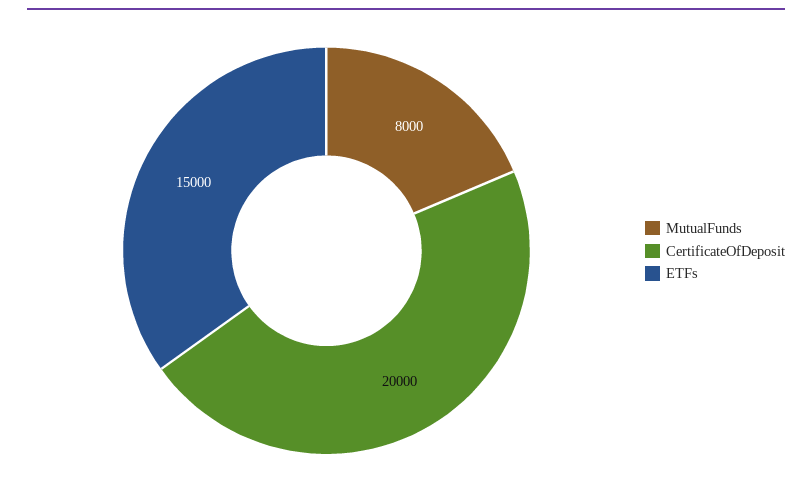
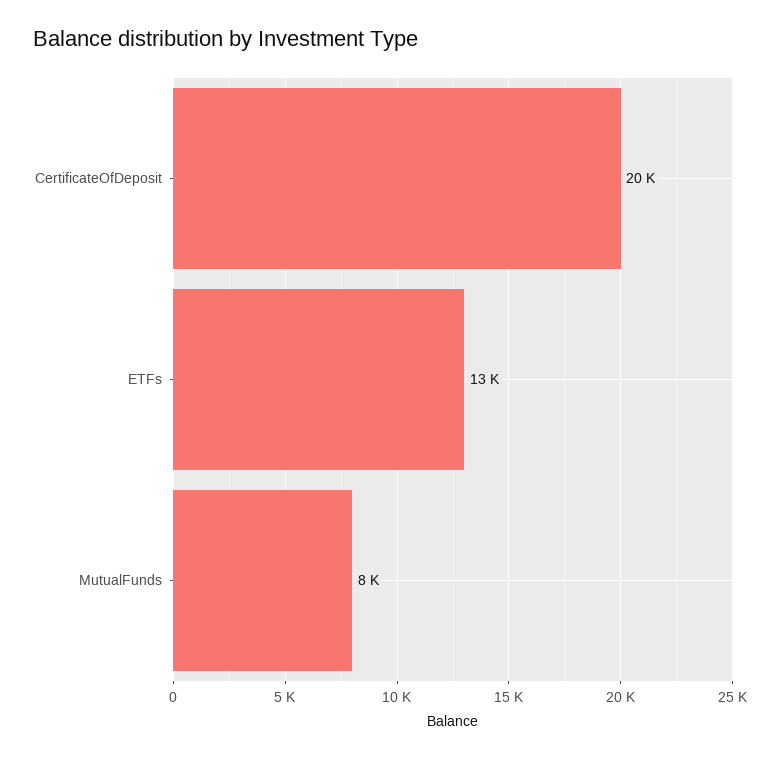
ETFs: 15000 -> 13000

